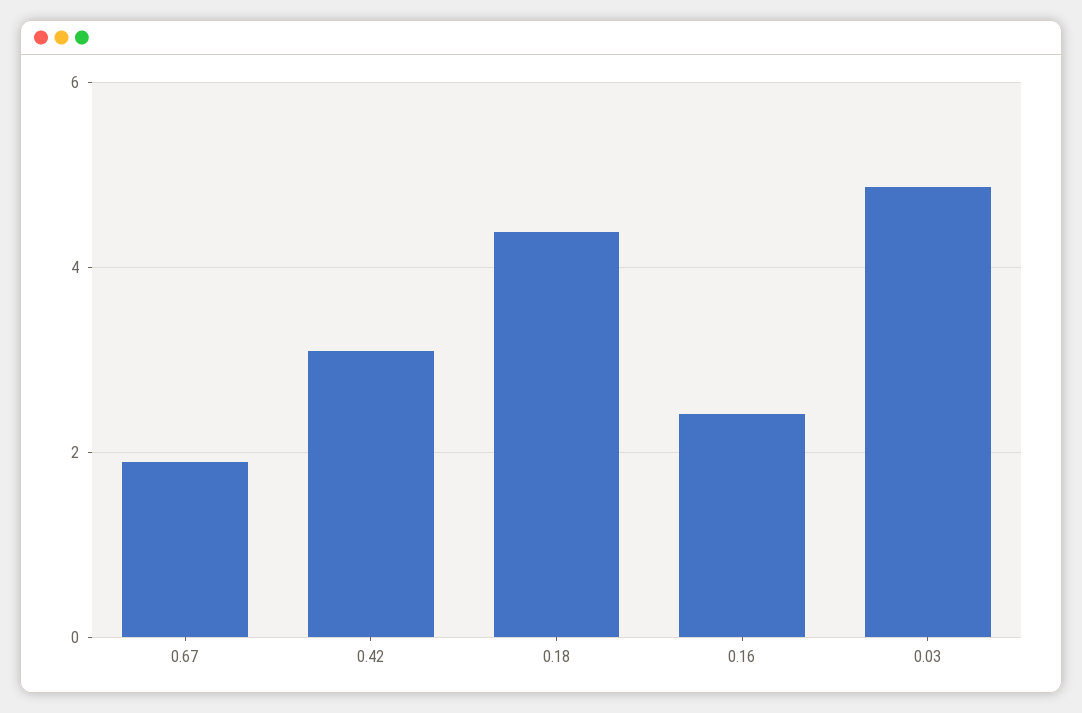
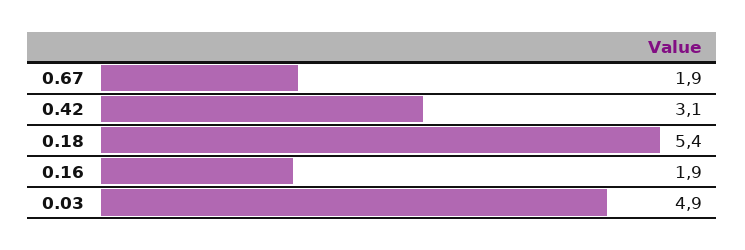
0.18: 4.4 -> 5.4
0.16: 2.4 -> 1.9

